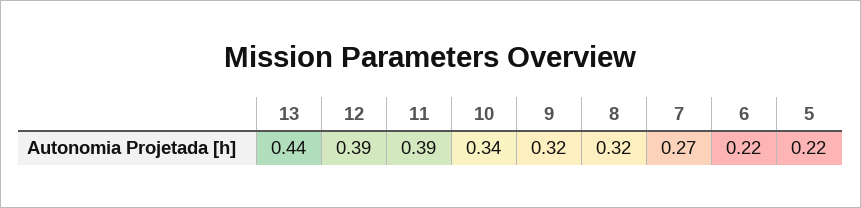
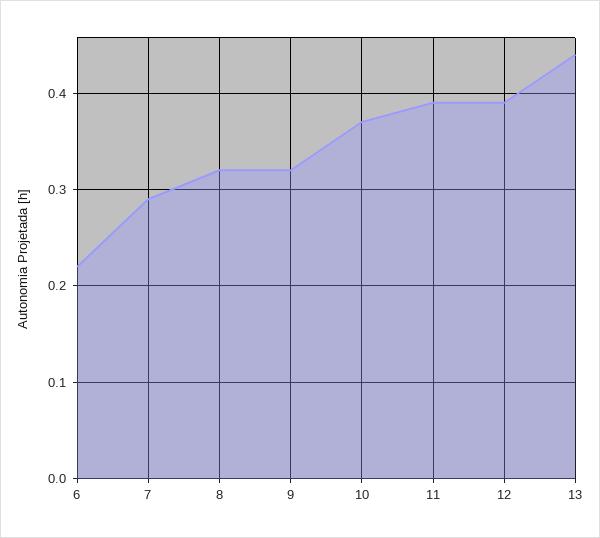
10: 0.34 -> 0.37
7: 0.27 -> 0.29
5: 0.22 -> none

